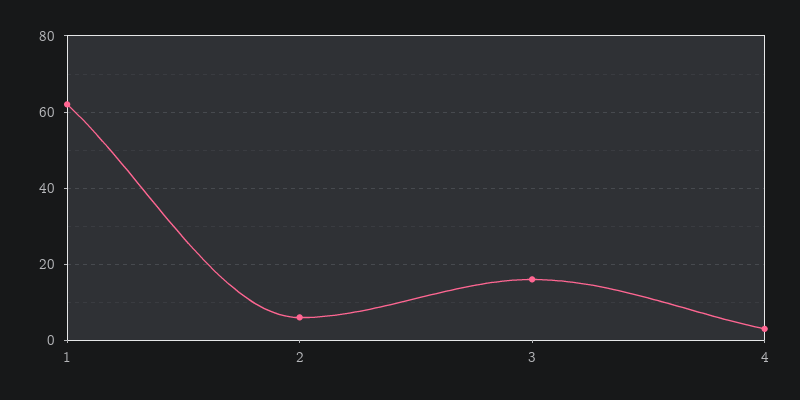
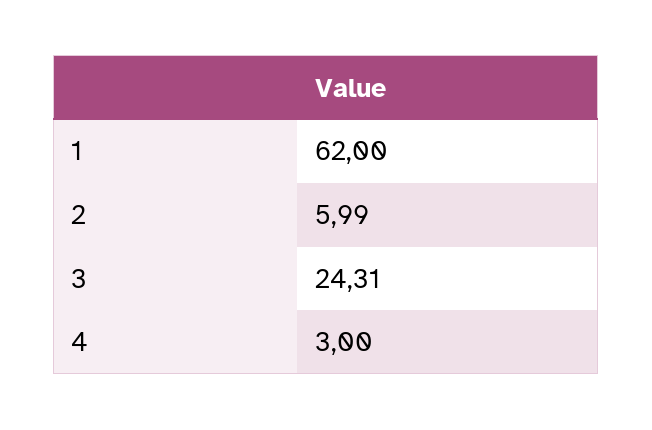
3: 16 -> 24.31

